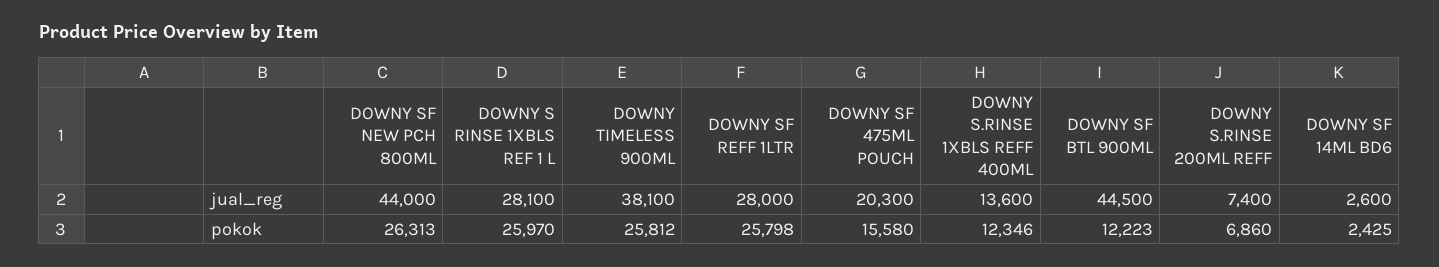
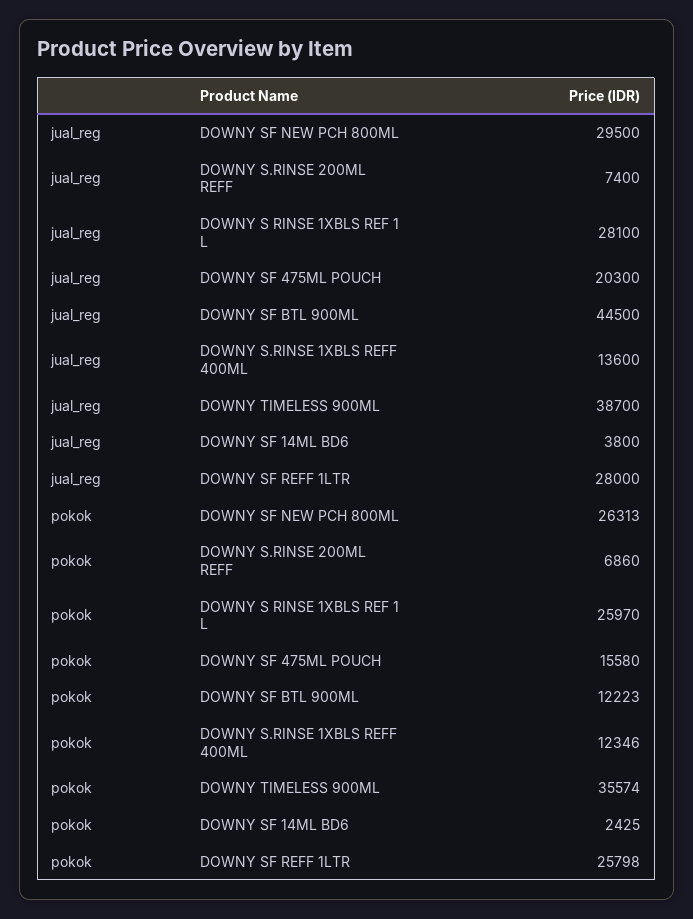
DOWNY SF NEW PCH 800ML, jual_reg: 44000 -> 29500
DOWNY TIMELESS 900ML, jual_reg: 38100 -> 38700
DOWNY SF 14ML BD6, jual_reg: 2600 -> 3800
DOWNY TIMELESS 900ML, pokok: 25812 -> 35574

